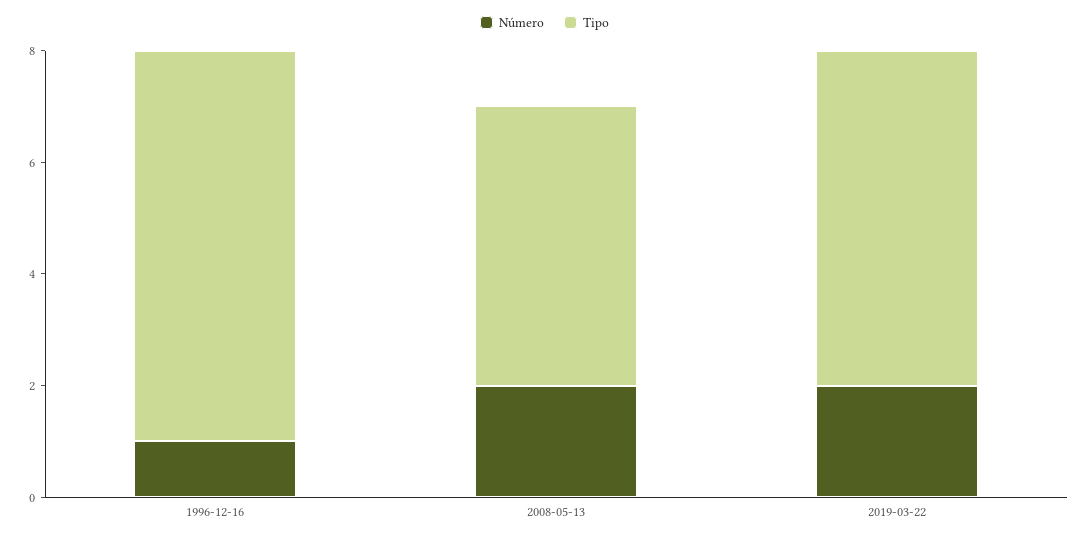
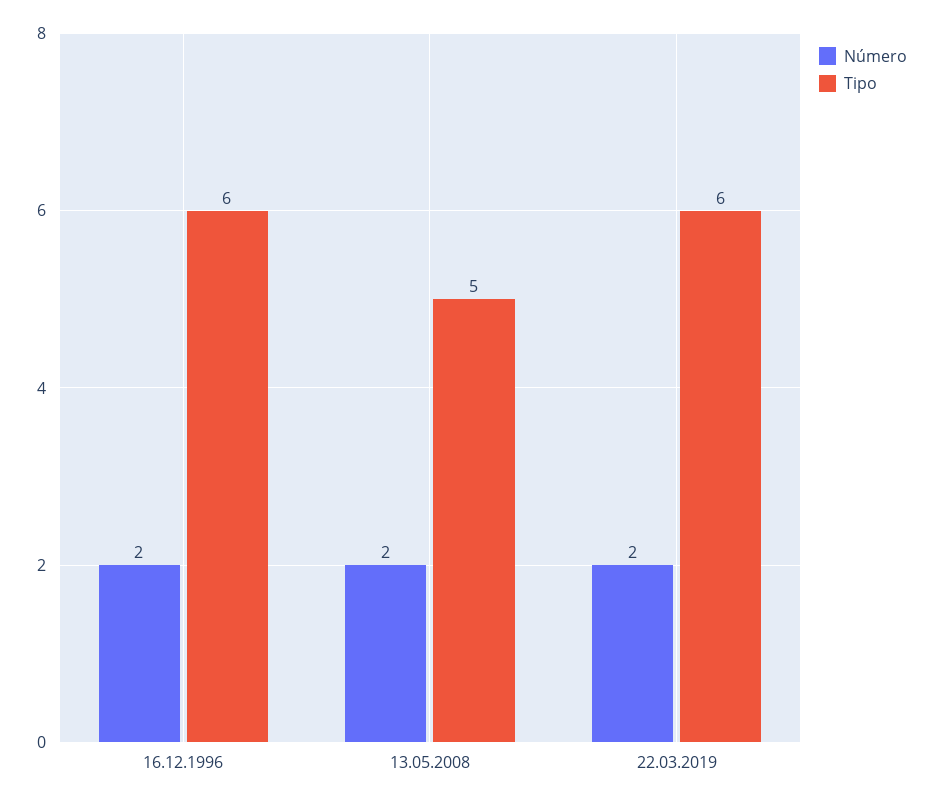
Número, 1996-12-16: 1 -> 2
Tipo, 1996-12-16: 7 -> 6

